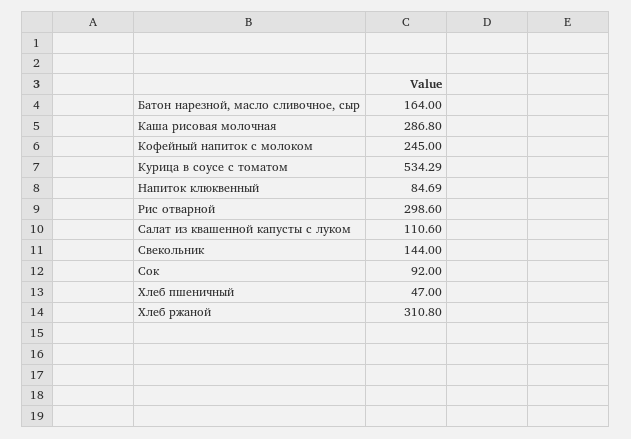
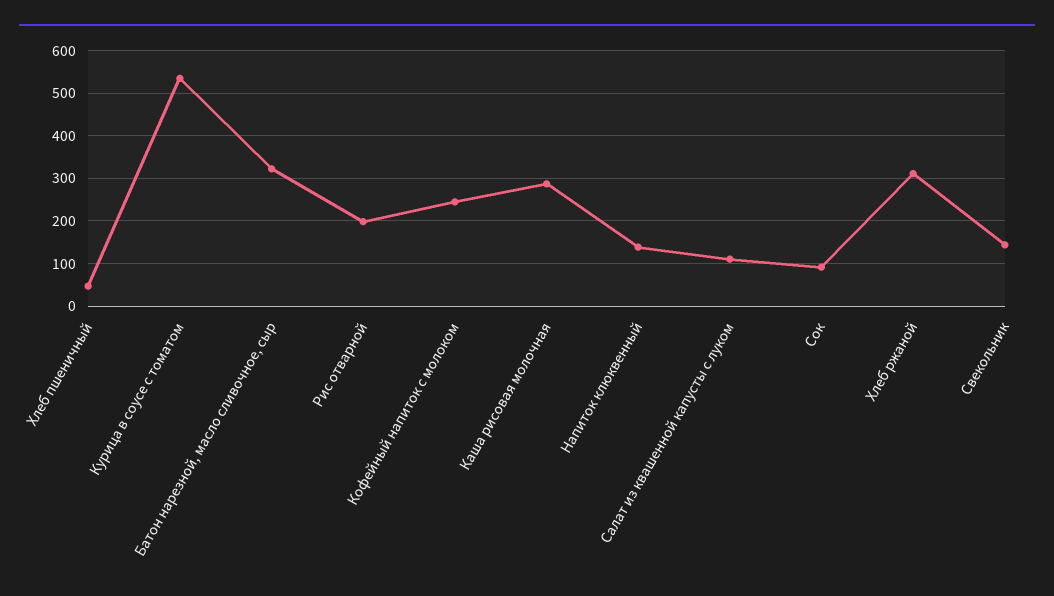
Батон нарезной, масло сливочное, сыр: 164 -> 320
Напиток клюквенный: 84.69 -> 140
Рис отварной: 298.6 -> 200

